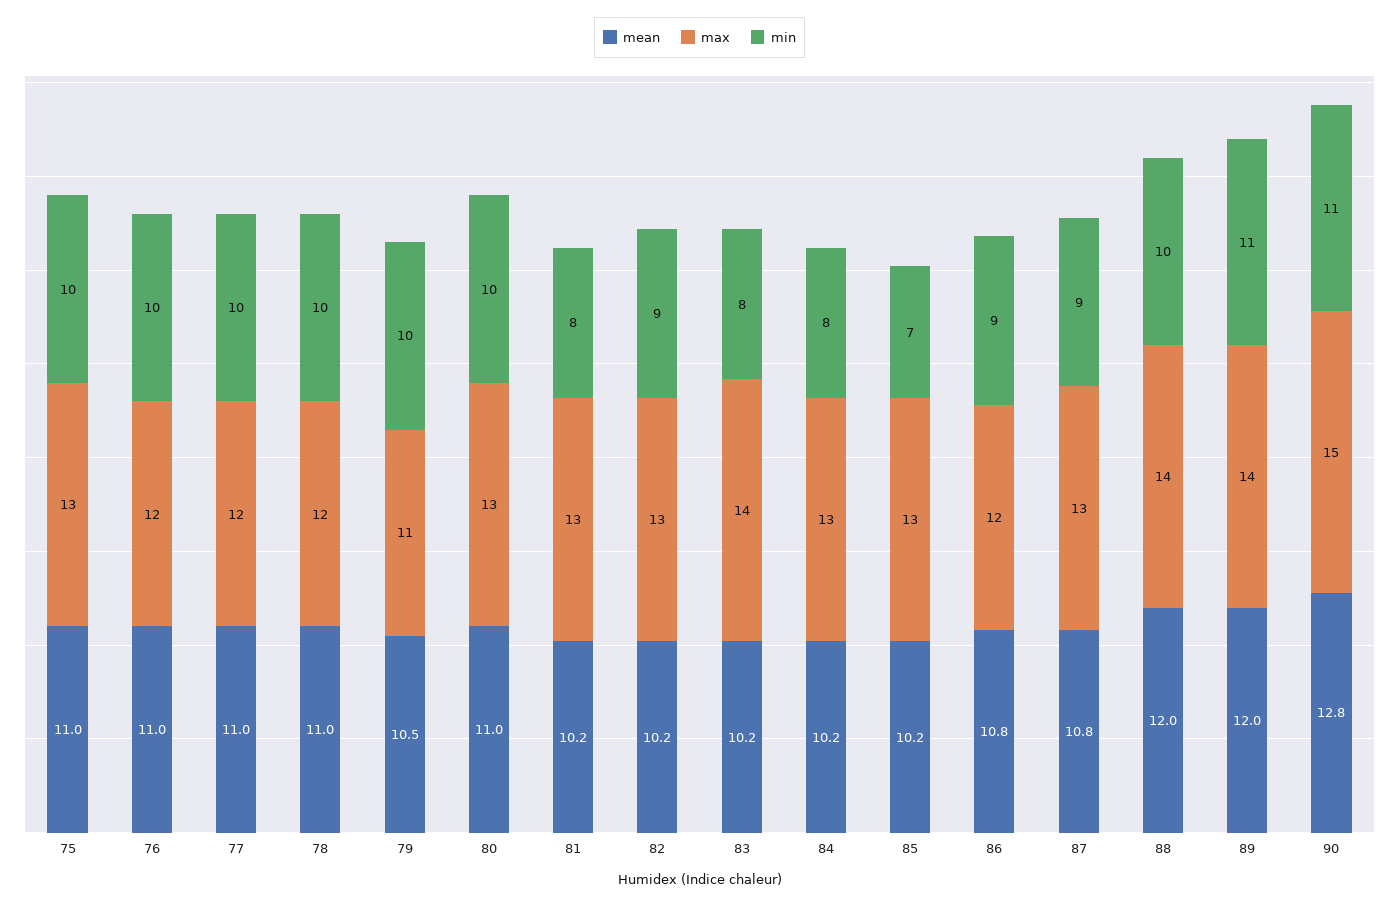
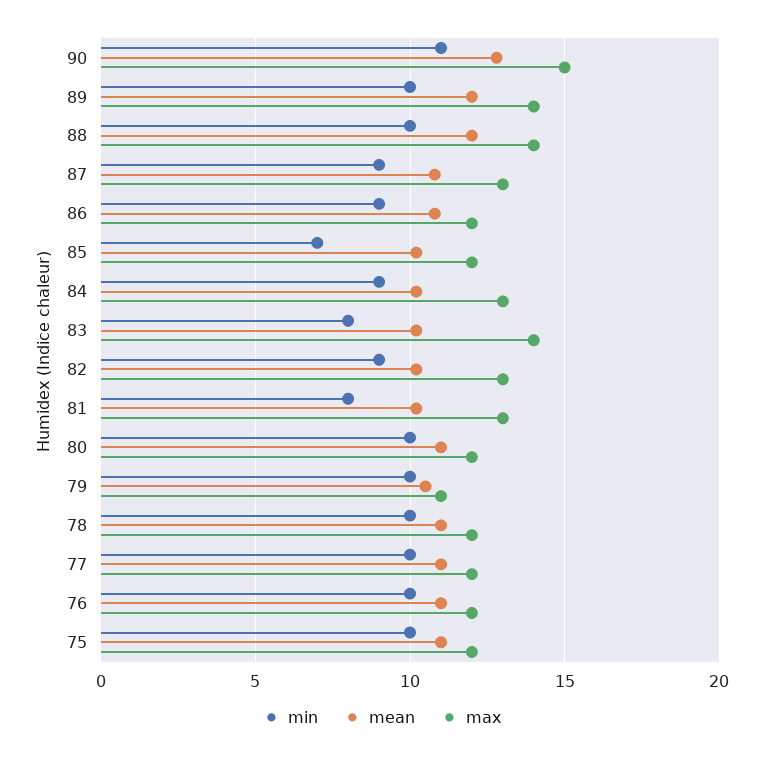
max, 75: 13 -> 12
max, 80: 13 -> 12
min, 84: 8 -> 9
max, 85: 13 -> 12
min, 89: 11 -> 10

